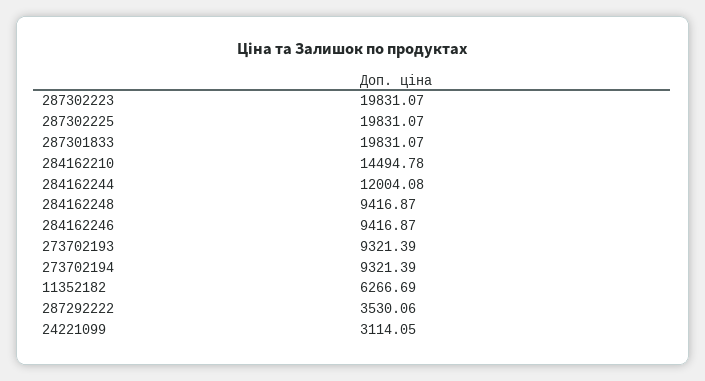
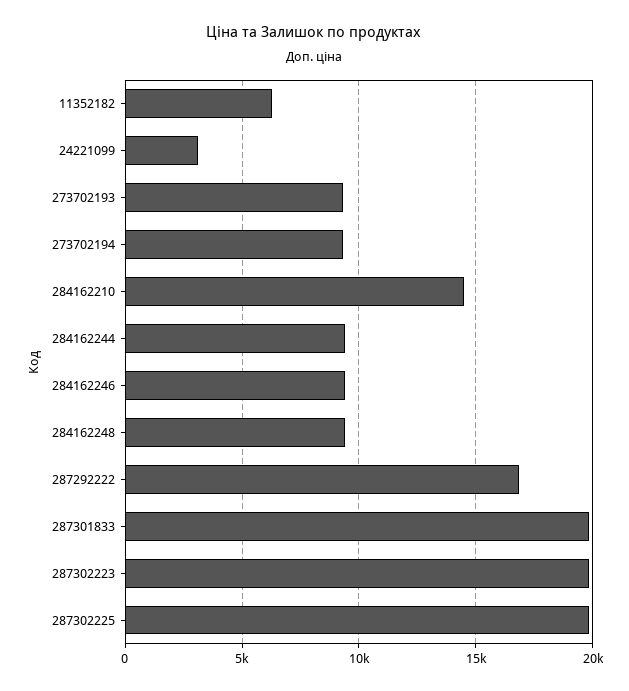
284162244: 12004.08 -> 9500
287292222: 3530.06 -> 17000

